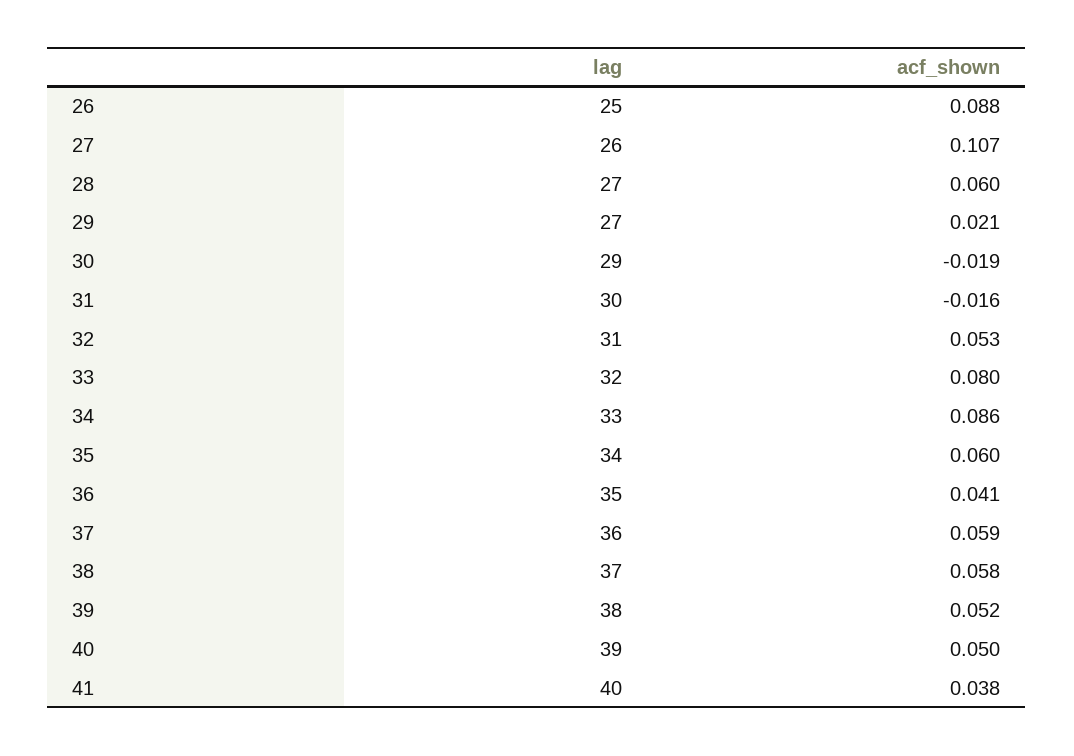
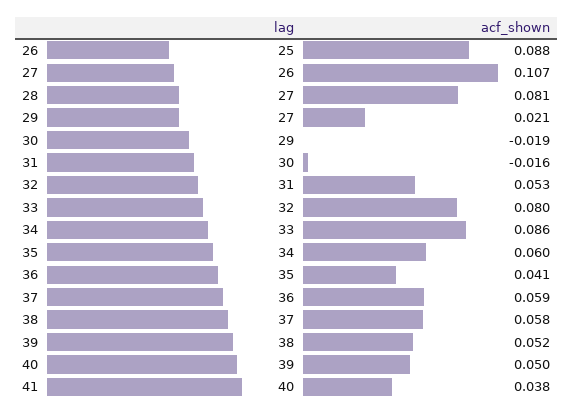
acf_shown, 28: 0.06 -> 0.081

